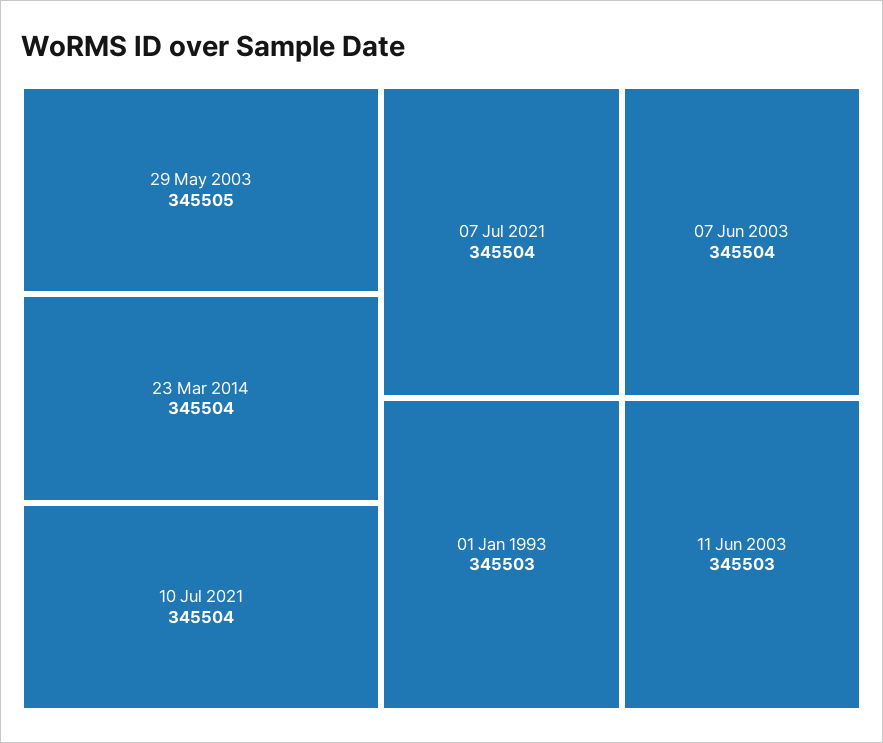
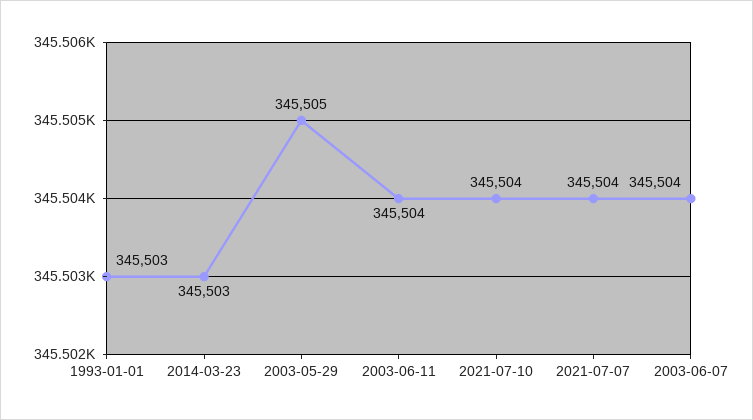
23 Mar 2014: 345504 -> 345503
11 Jun 2003: 345503 -> 345504

